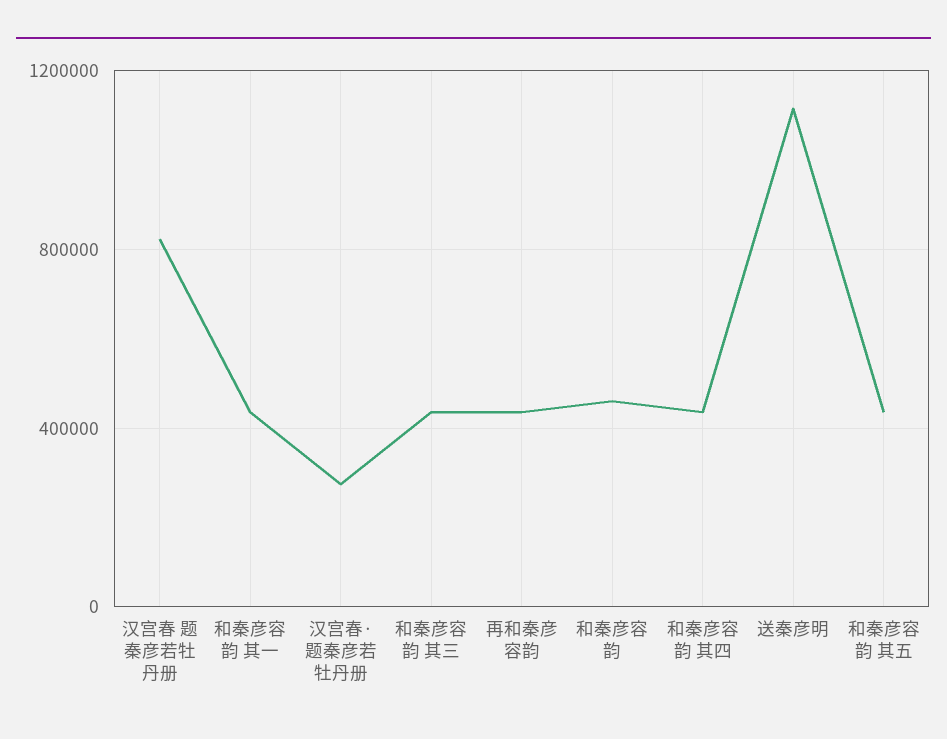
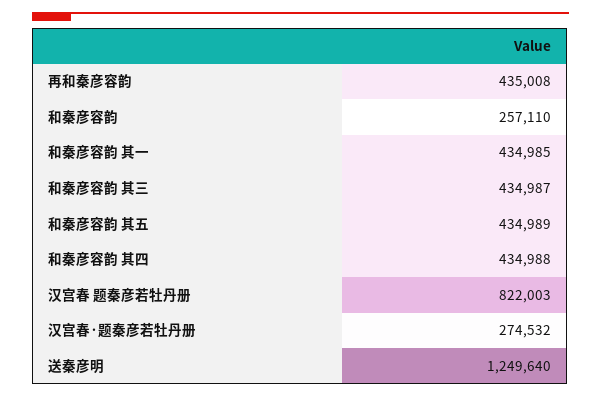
和秦彦容韵: 450000 -> 257110
送秦彦明: 1100000 -> 1249640

